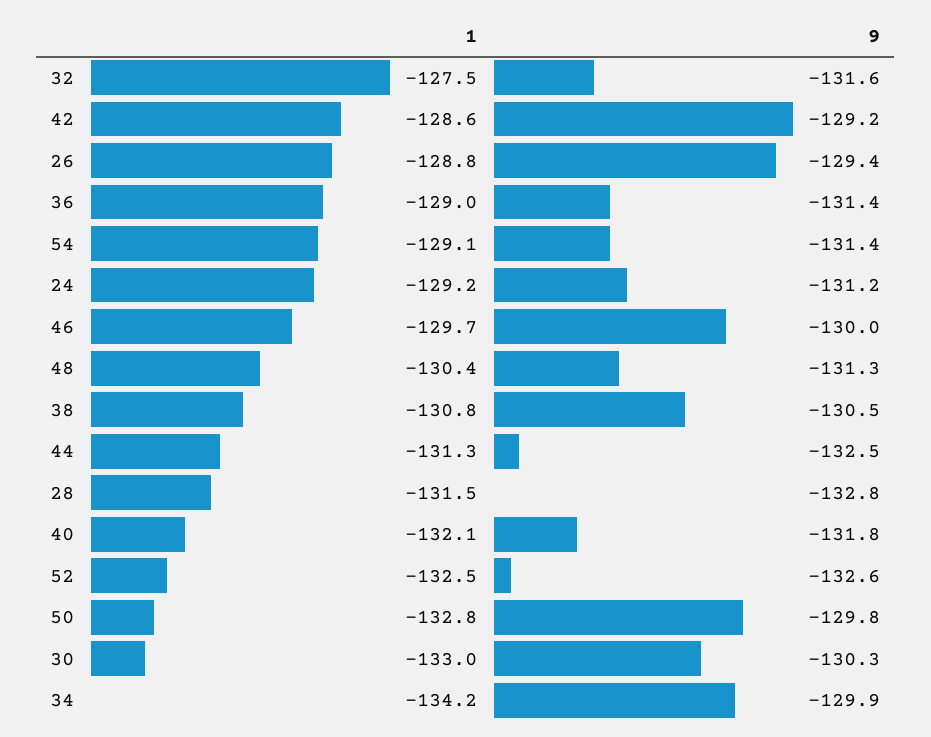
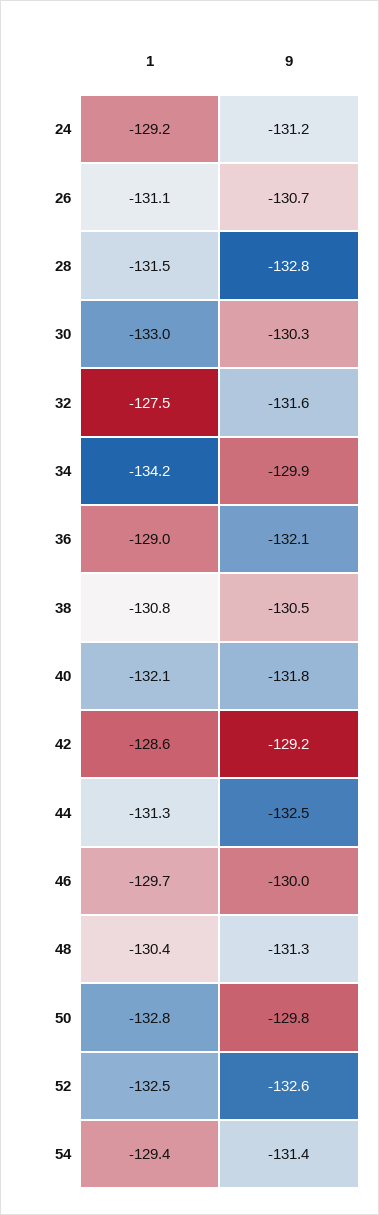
1, 26: -128.8 -> -131.1
9, 26: -129.4 -> -130.7
9, 36: -131.4 -> -132.1
1, 54: -129.1 -> -129.4

